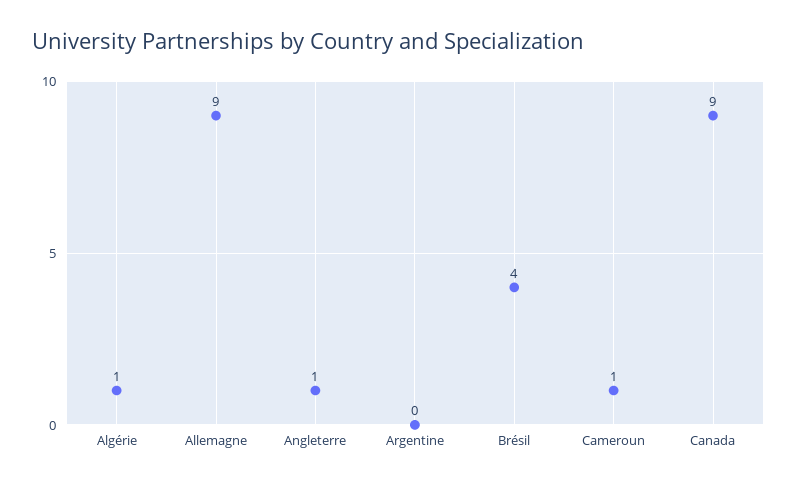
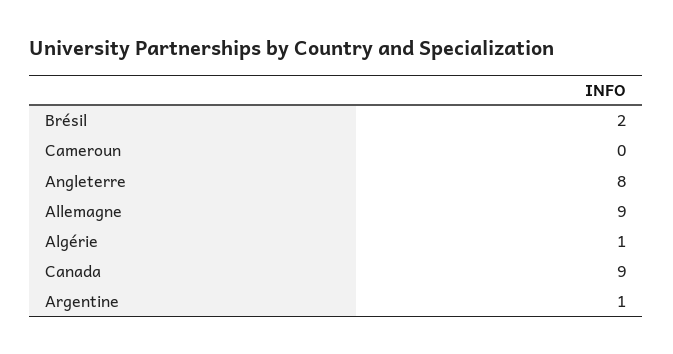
Angleterre: 1 -> 8
Argentine: 0 -> 1
Brésil: 4 -> 2
Cameroun: 1 -> 0

